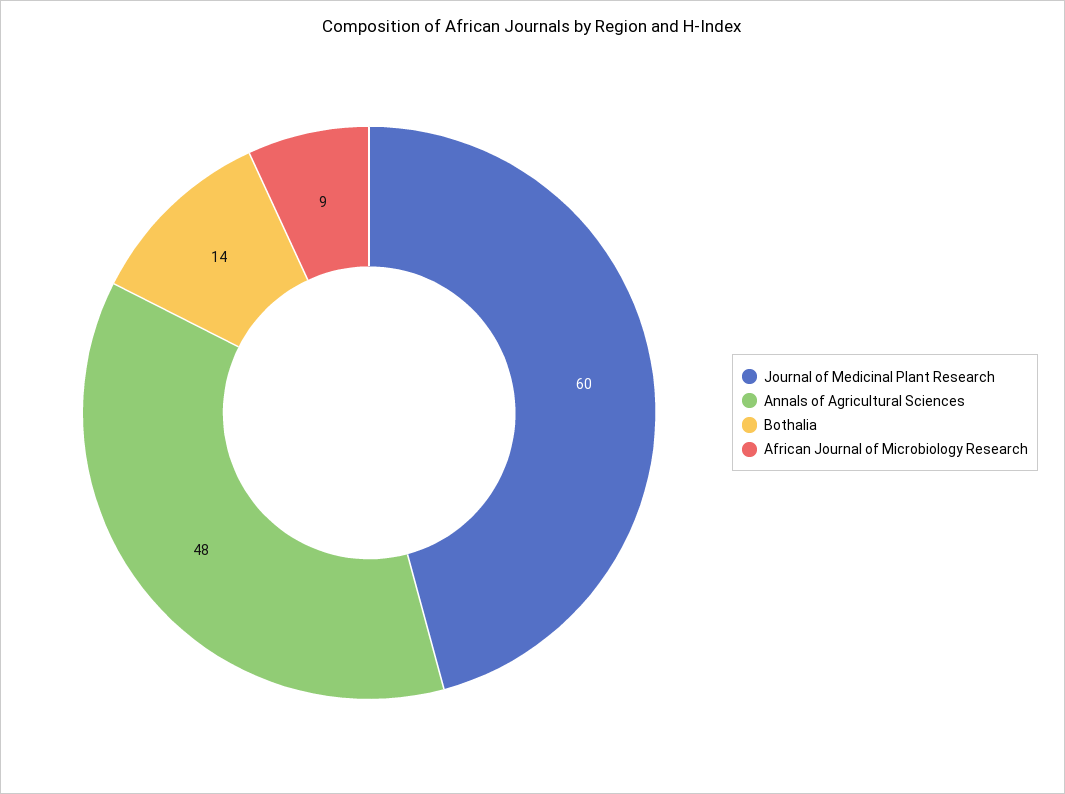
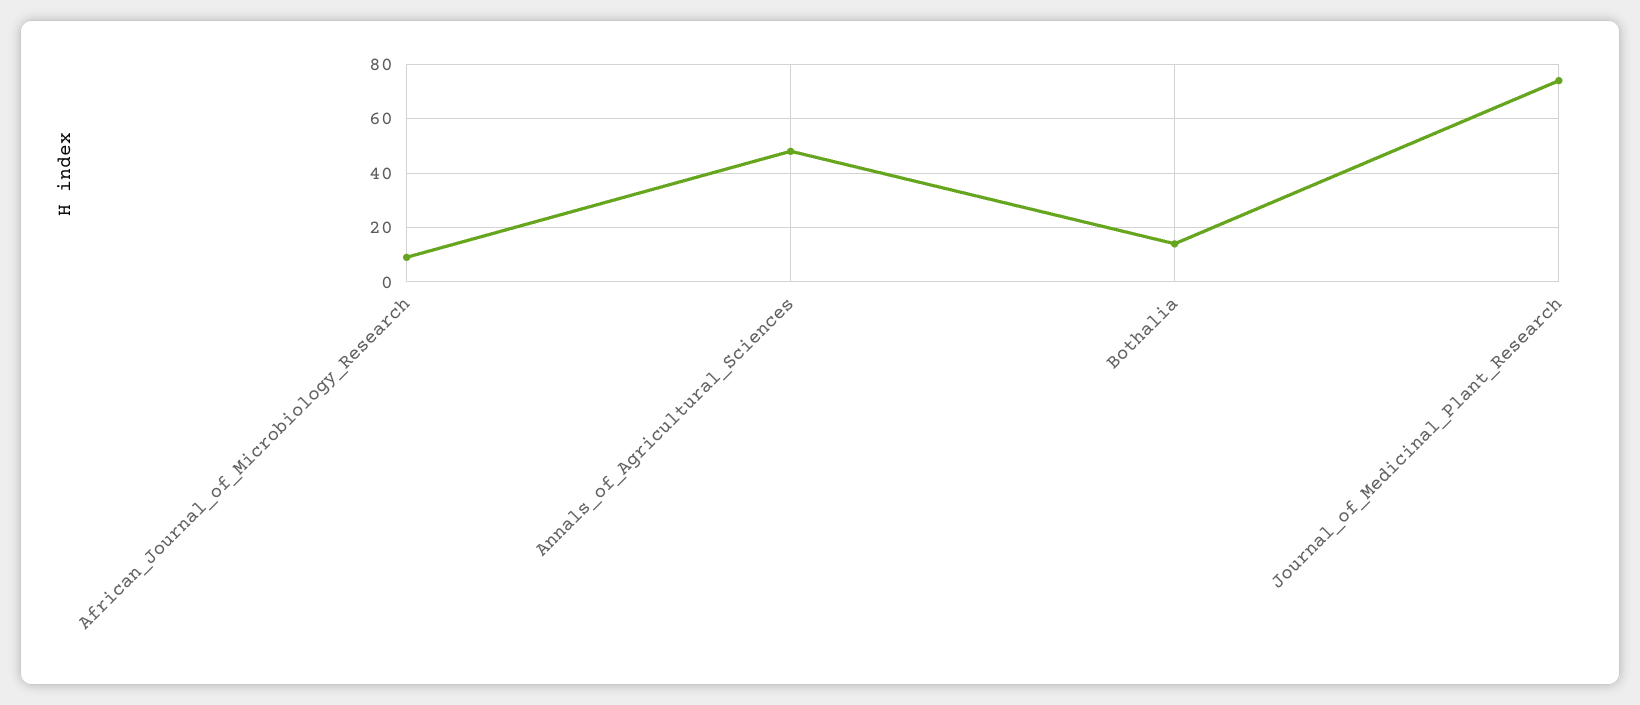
Journal of Medicinal Plant Research: 60 -> 75

